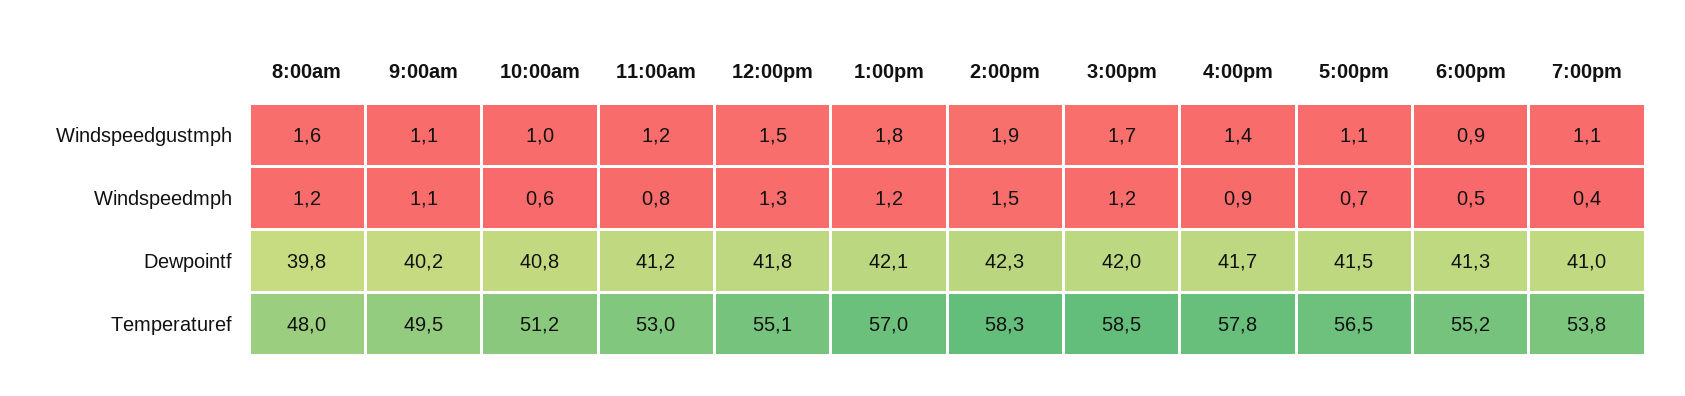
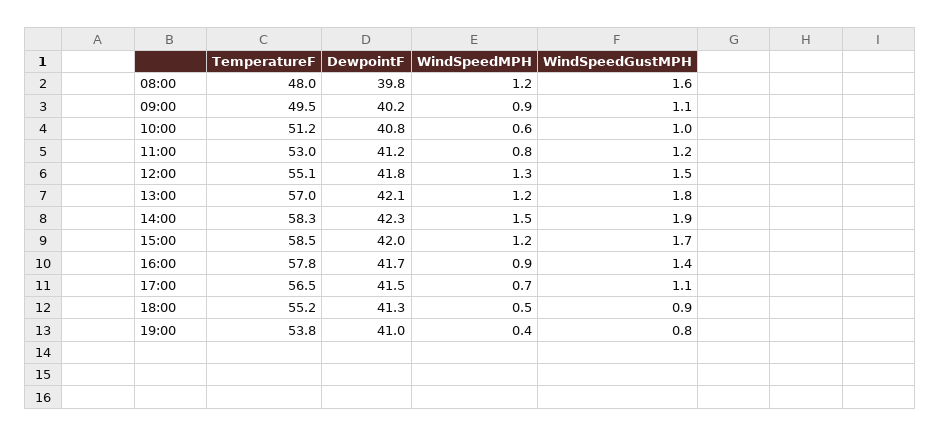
7:00pm, Windspeedgustmph: 1.1 -> 0.8
9:00am, Windspeedmph: 1.1 -> 0.9

